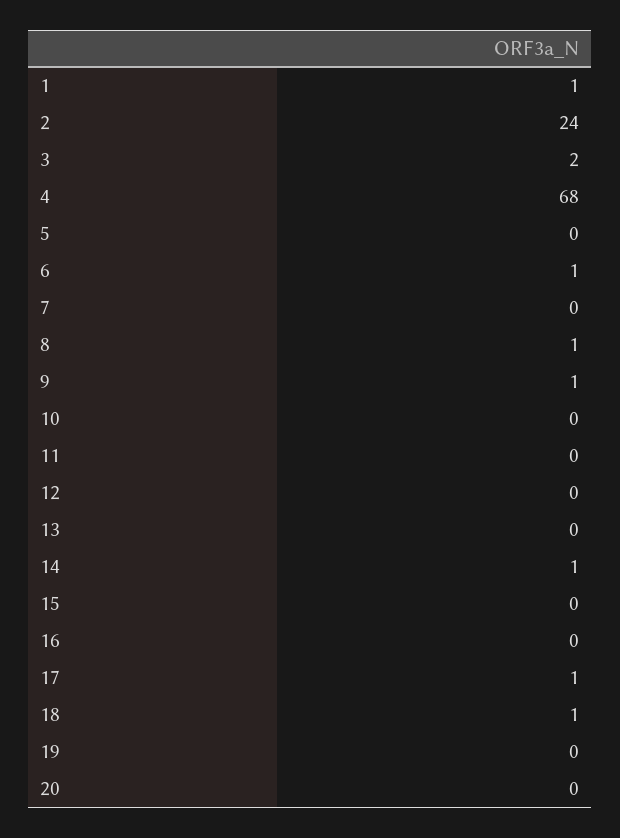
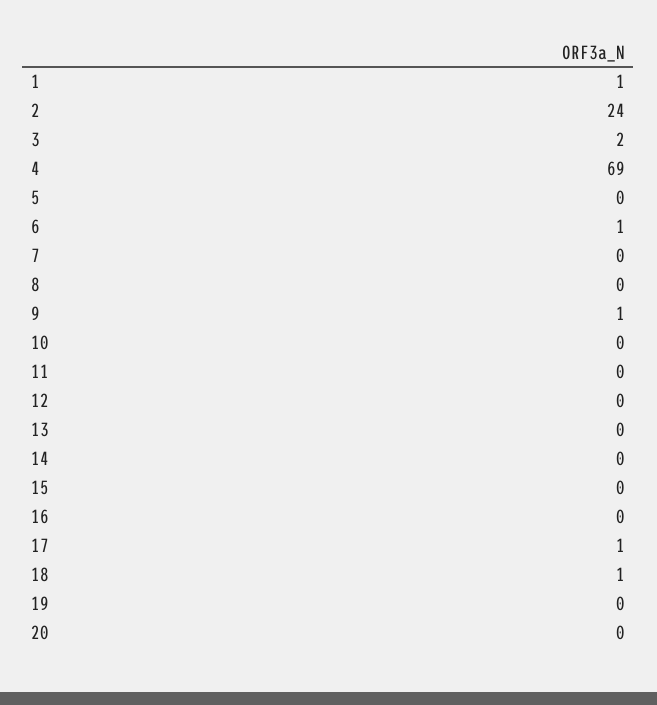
4: 68 -> 69
8: 1 -> 0
14: 1 -> 0

